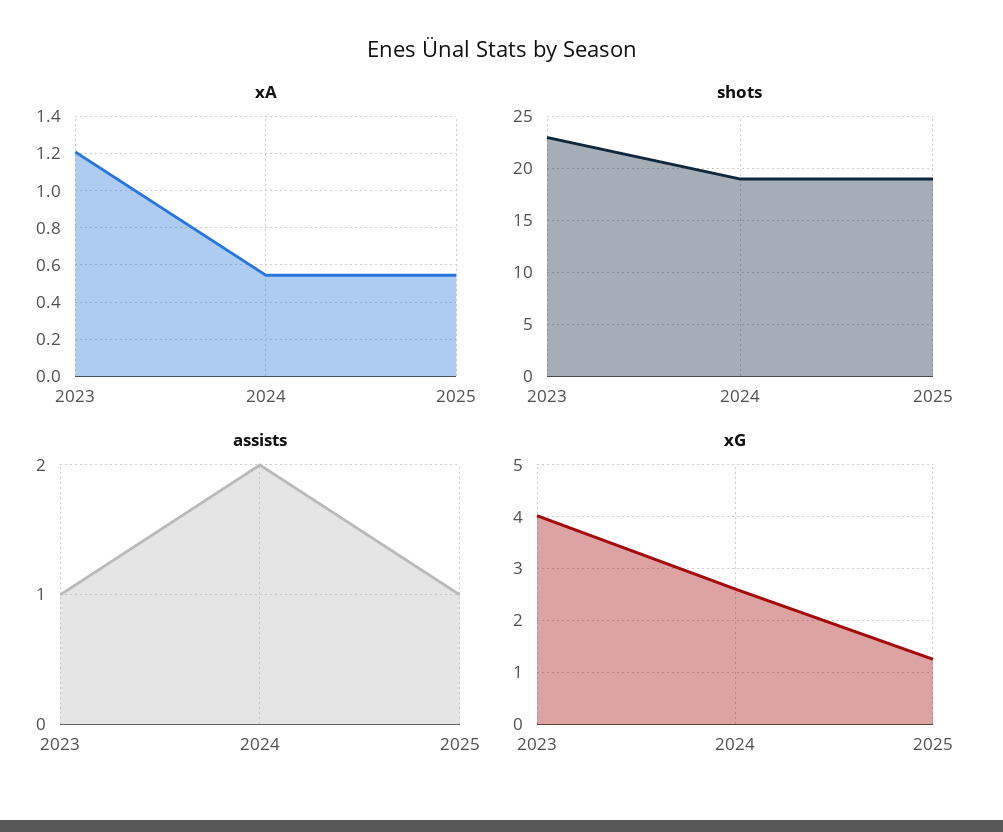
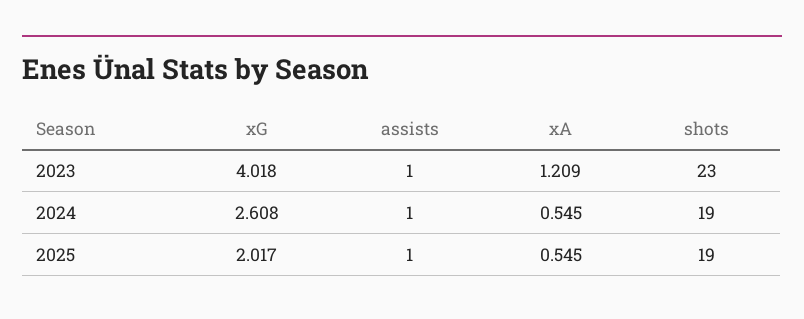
assists, 2024: 2 -> 1
xG, 2025: 1.2 -> 2.017

